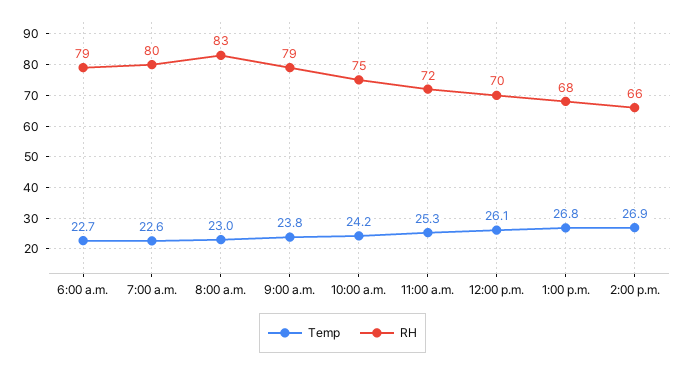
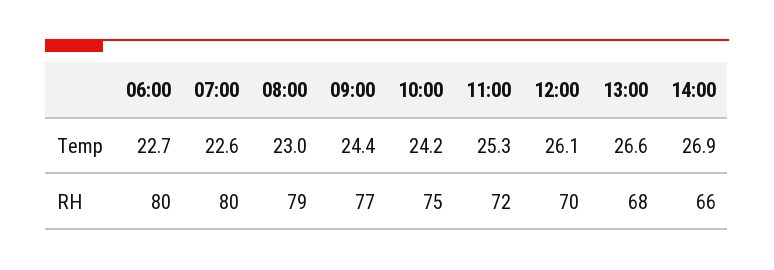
RH, 6:00 a.m.: 79 -> 80
RH, 8:00 a.m.: 83 -> 79
Temp, 9:00 a.m.: 23.8 -> 24.4
RH, 9:00 a.m.: 79 -> 77
Temp, 1:00 p.m.: 26.8 -> 26.6

